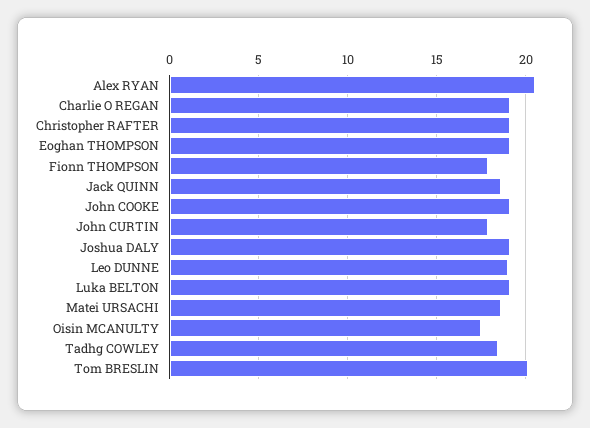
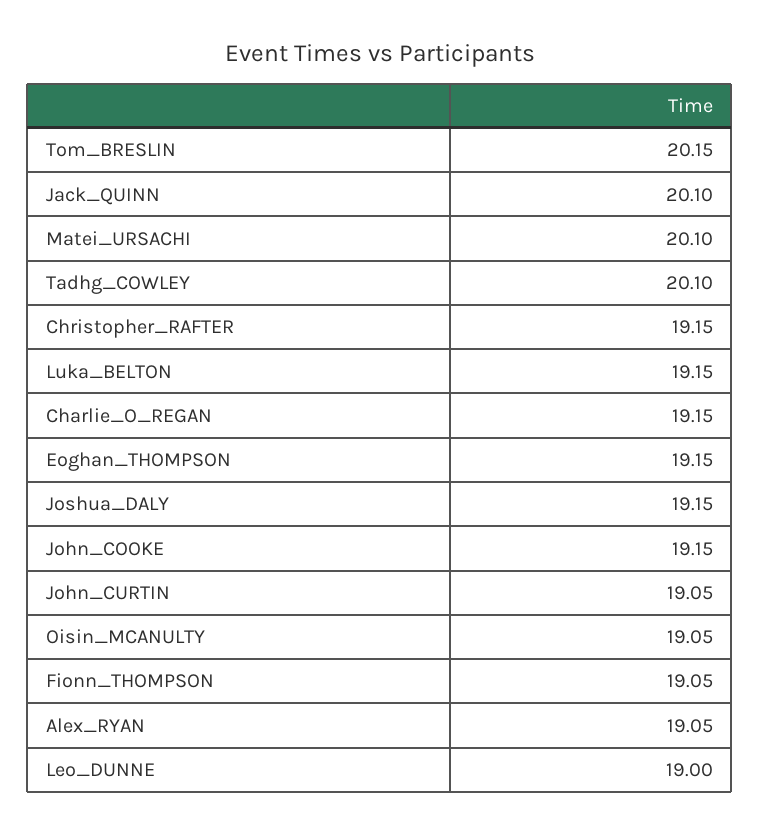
Alex RYAN: 20.5 -> 19.05
Fionn THOMPSON: 18 -> 19.05
Jack QUINN: 18.5 -> 20.1
John CURTIN: 18 -> 19.05
Matei URSACHI: 18.5 -> 20.1
Oisin MCANULTY: 17.5 -> 19.05
Tadhg COWLEY: 18.5 -> 20.1

